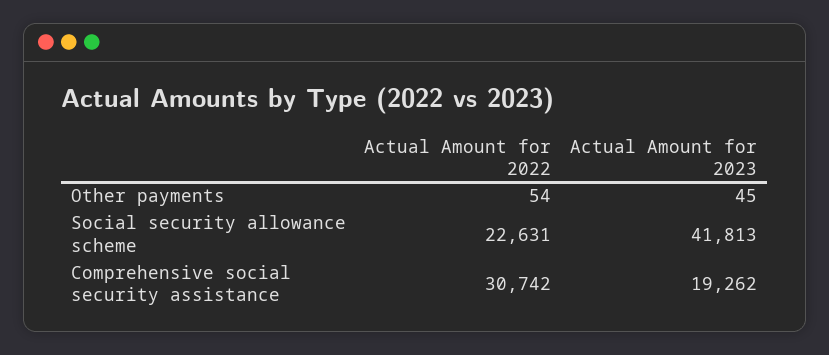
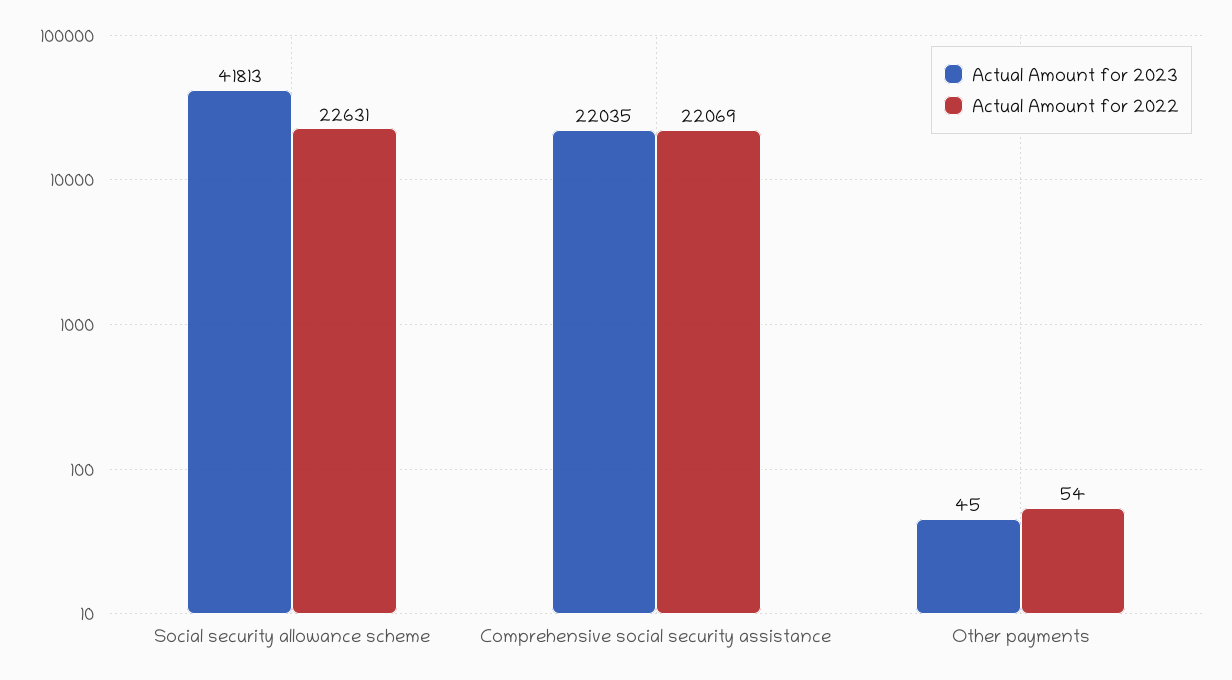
Actual Amount for 2022, Comprehensive social security assistance: 30742 -> 22069
Actual Amount for 2023, Comprehensive social security assistance: 19262 -> 22035

